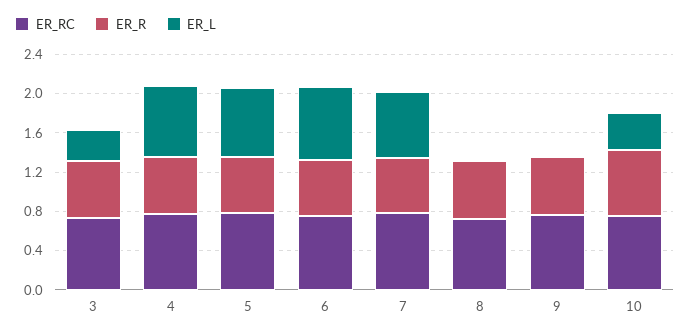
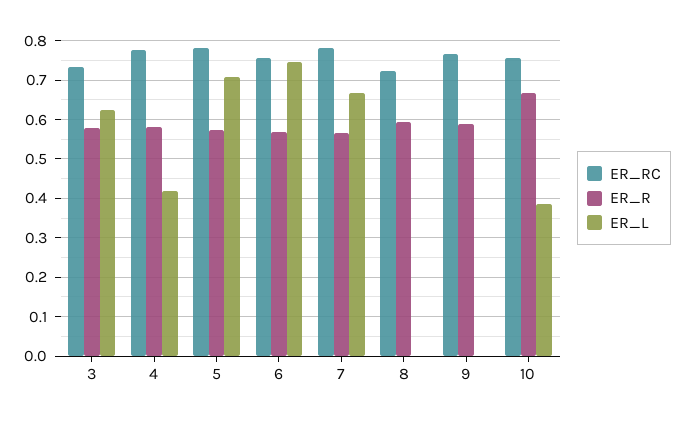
ER_L, 3: 0.3 -> 0.62
ER_L, 4: 0.7 -> 0.42

